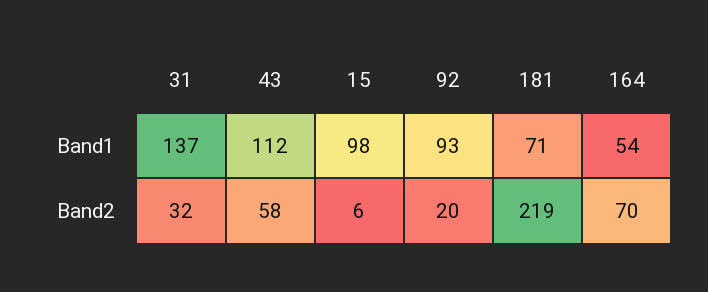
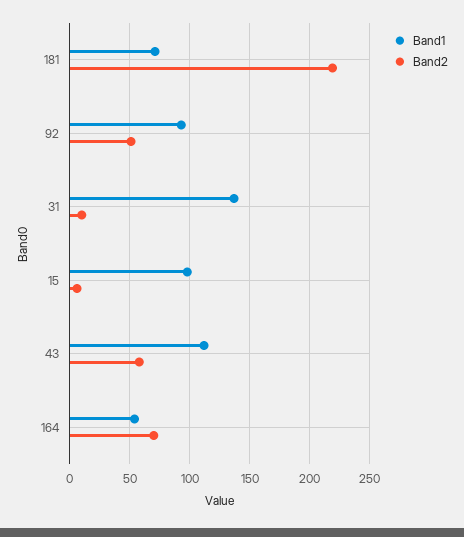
Band2, 31: 32 -> 10
Band2, 92: 20 -> 50

